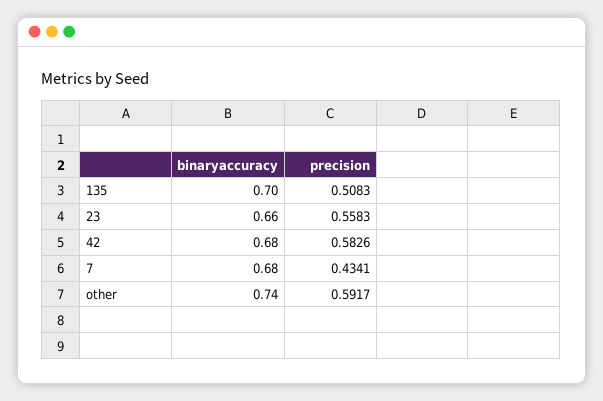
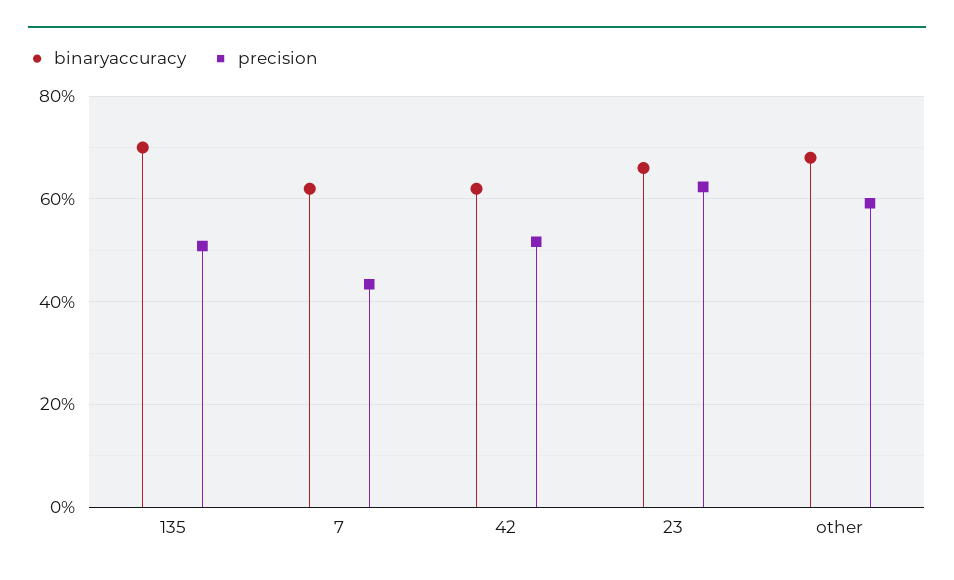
precision, 23: 0.5583 -> 0.62
binaryaccuracy, 42: 0.68 -> 0.62
precision, 42: 0.5826 -> 0.52
binaryaccuracy, 7: 0.68 -> 0.62
binaryaccuracy, other: 0.74 -> 0.68

